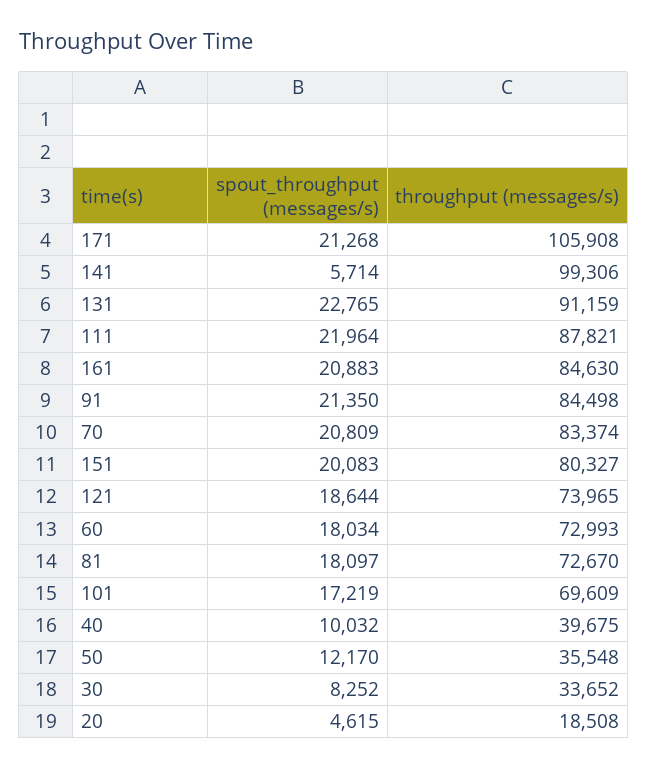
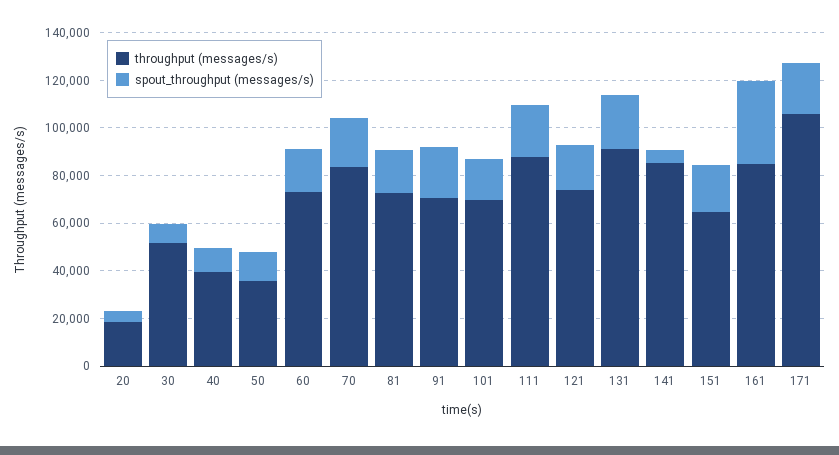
throughput (messages/s), 141: 99306 -> 85000
spout_throughput (messages/s), 161: 20883 -> 35000
throughput (messages/s), 91: 84498 -> 70000
throughput (messages/s), 151: 80327 -> 65000
throughput (messages/s), 30: 33652 -> 50000

